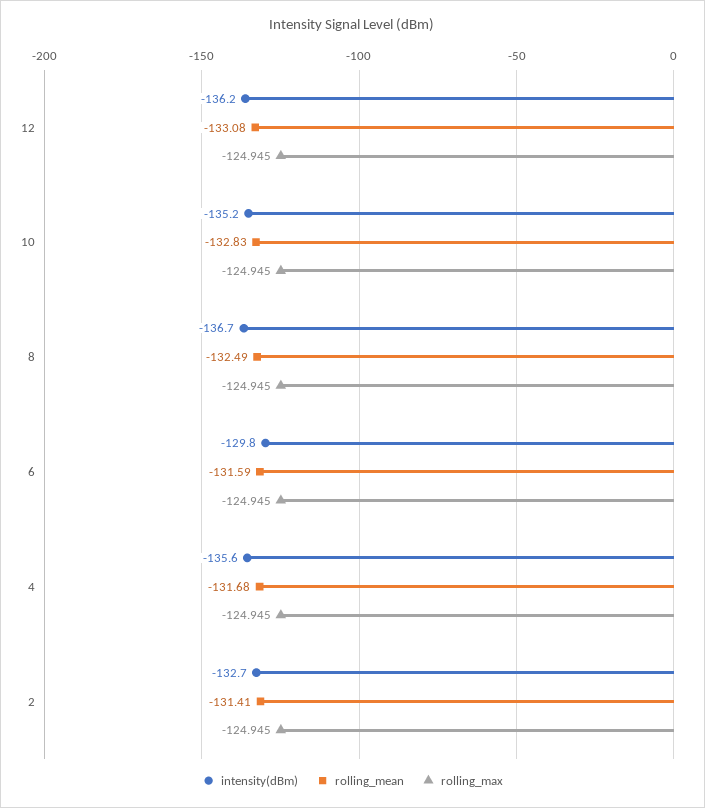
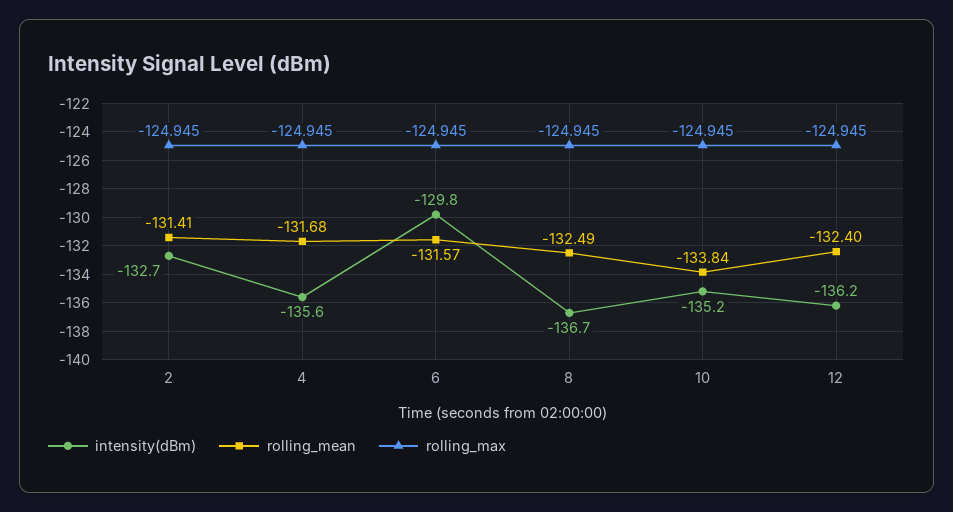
rolling_mean, 12: -133.08 -> -132.4
rolling_mean, 10: -132.83 -> -133.84
rolling_mean, 6: -131.59 -> -131.57

